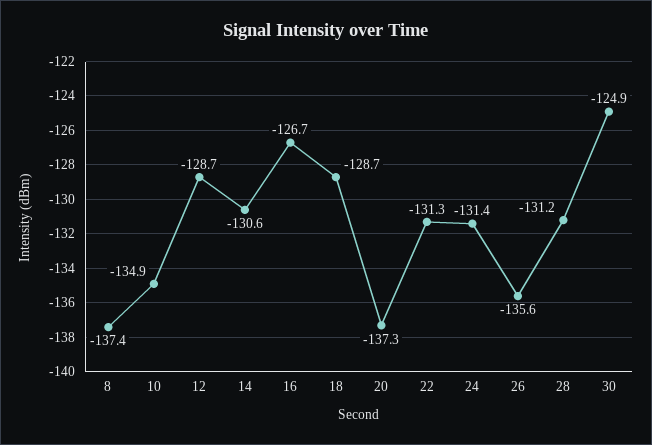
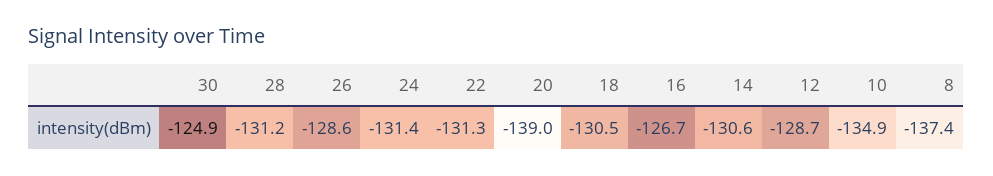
18: -128.7 -> -130.5
20: -137.3 -> -139
26: -135.6 -> -128.6

